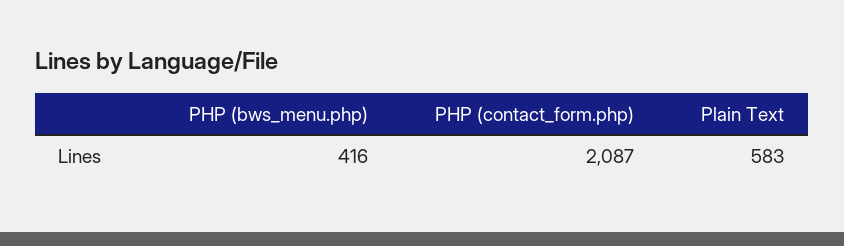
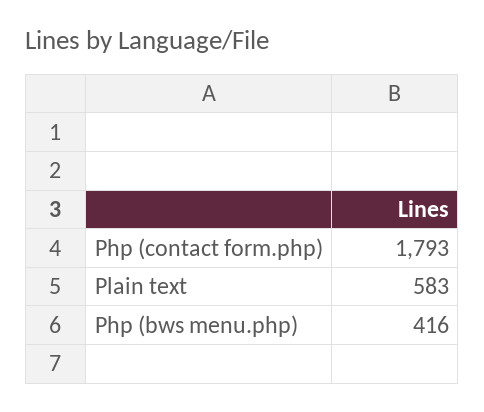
PHP (contact_form.php): 2087 -> 1793

